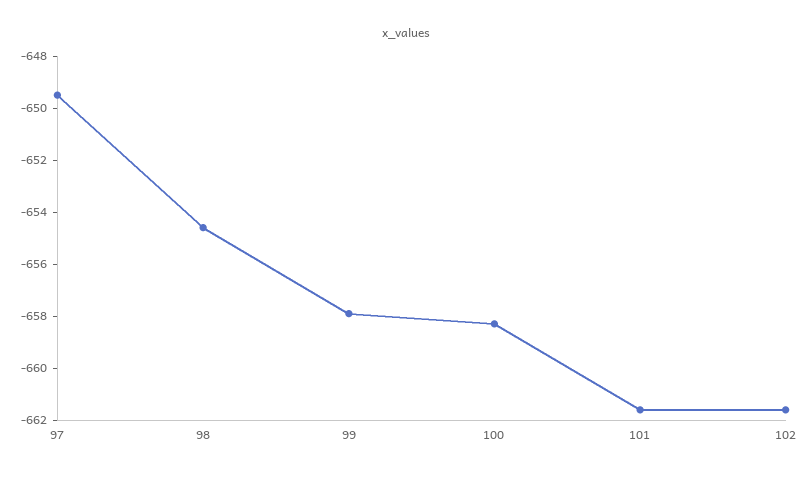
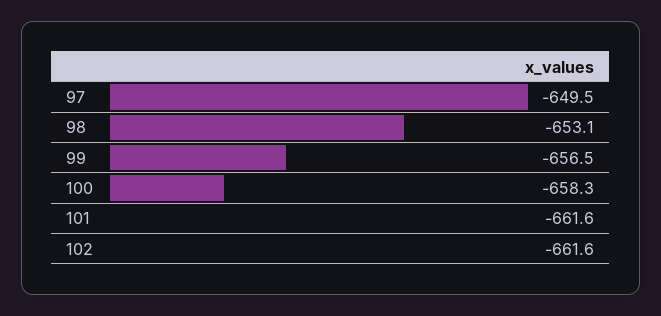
98: -654.5 -> -653.1
99: -658 -> -656.5

